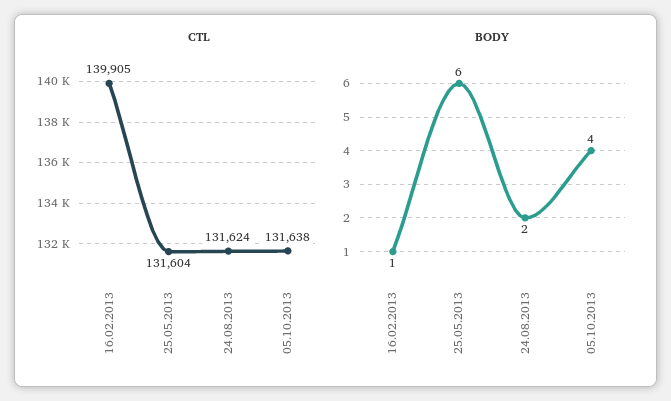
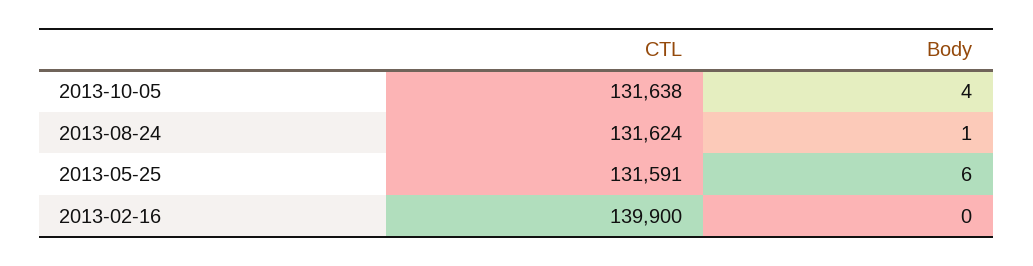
CTL, 16.02.2013: 139905 -> 139900
CTL, 25.05.2013: 131604 -> 131591
BODY, 16.02.2013: 1 -> 0
BODY, 24.08.2013: 2 -> 1

